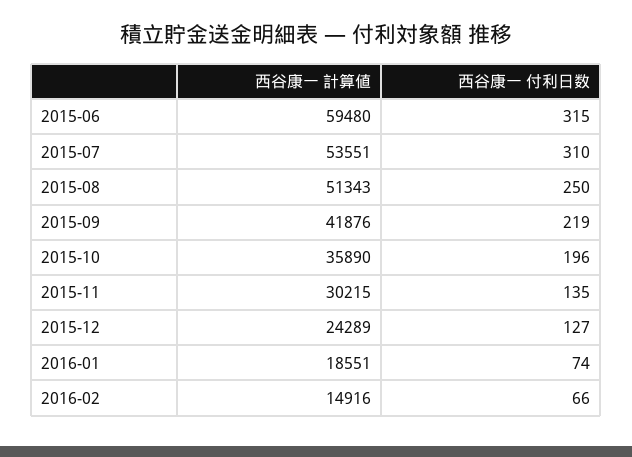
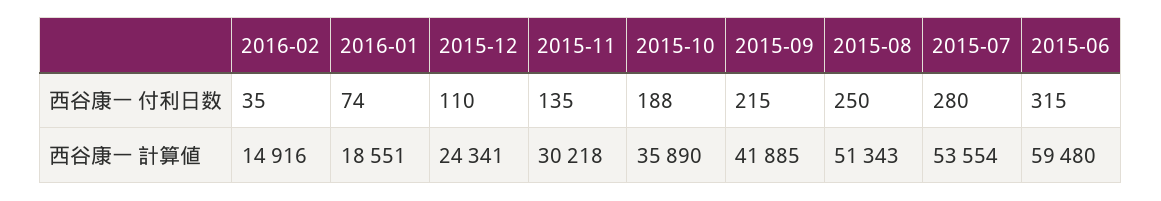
西谷康一 計算値, 2015-07: 53551 -> 53554
西谷康一 付利日数, 2015-07: 310 -> 280
西谷康一 計算値, 2015-09: 41876 -> 41885
西谷康一 付利日数, 2015-09: 219 -> 215
西谷康一 付利日数, 2015-10: 196 -> 188
西谷康一 計算値, 2015-11: 30215 -> 30218
西谷康一 計算値, 2015-12: 24289 -> 24341
西谷康一 付利日数, 2015-12: 127 -> 110
西谷康一 付利日数, 2016-02: 66 -> 35

